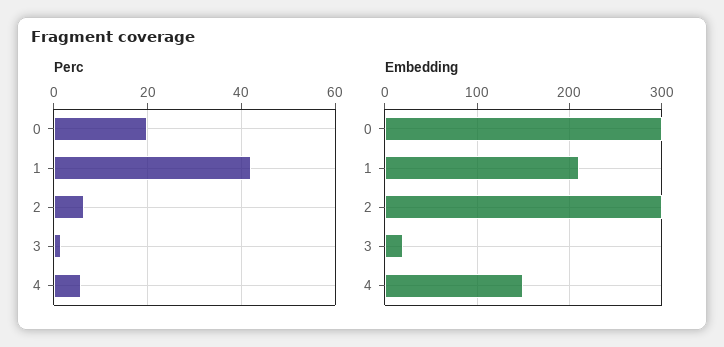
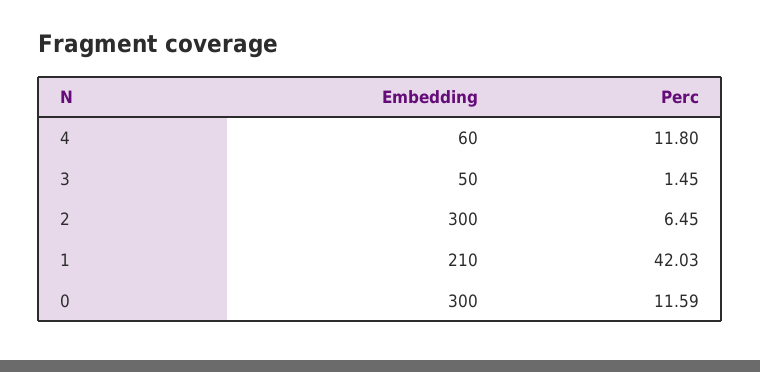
Perc, 0: 20 -> 11.59
Perc, 4: 6 -> 11.8
Embedding, 3: 20 -> 50
Embedding, 4: 150 -> 60

